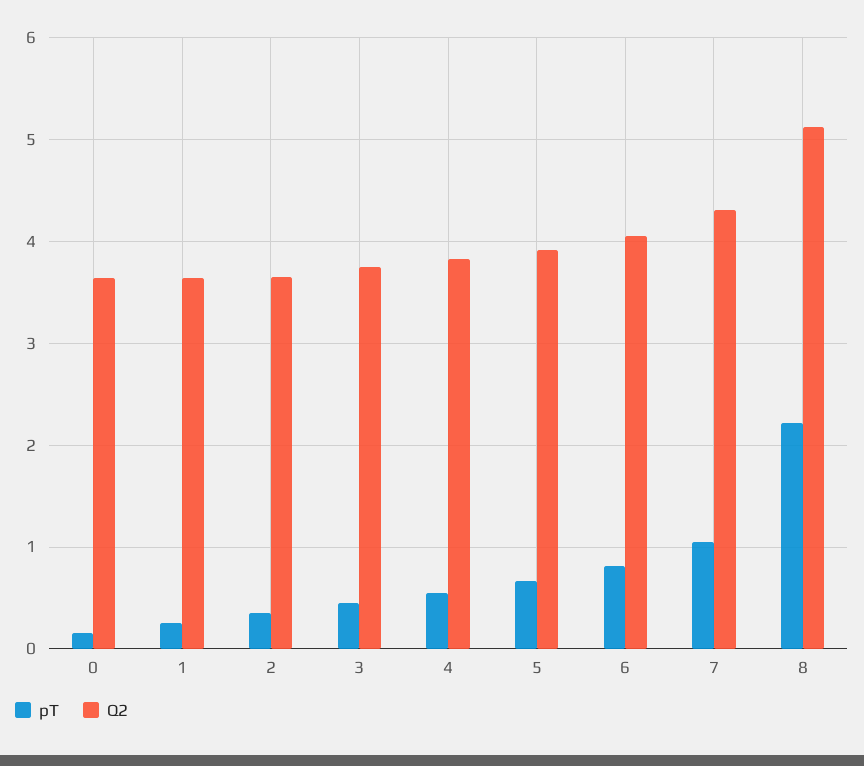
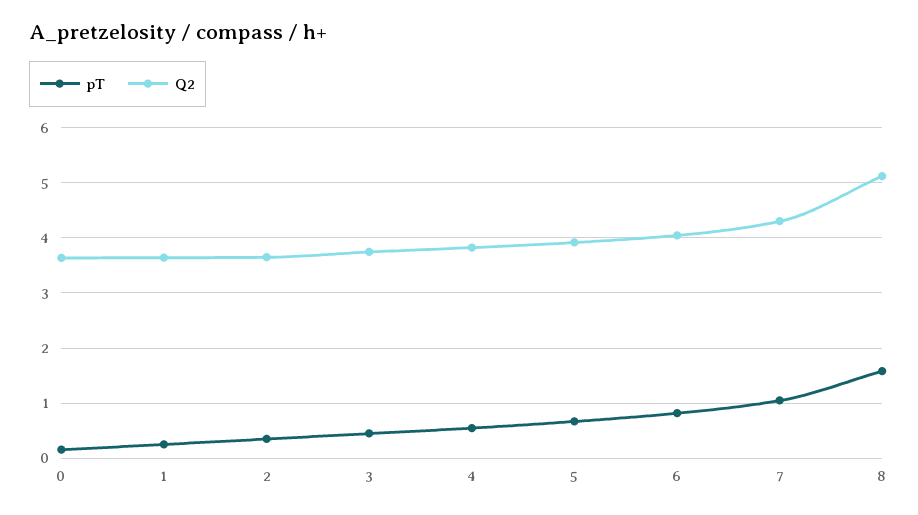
pT, 8: 2.2 -> 1.6

